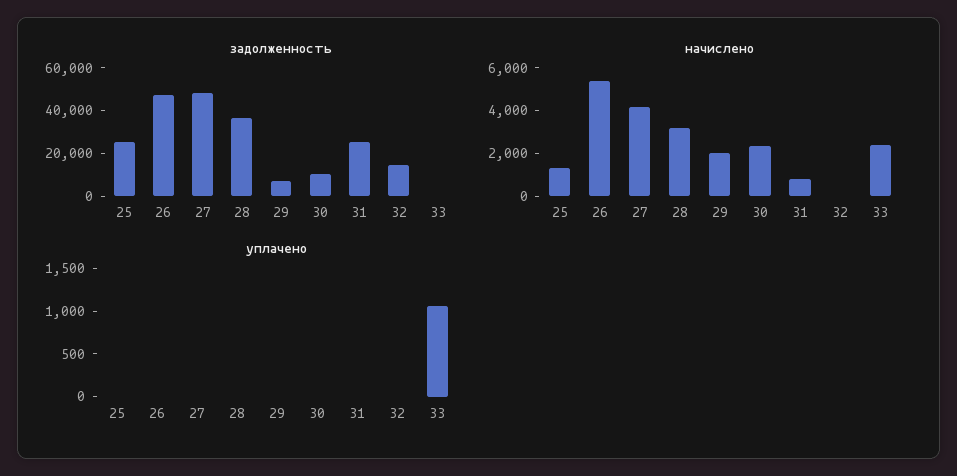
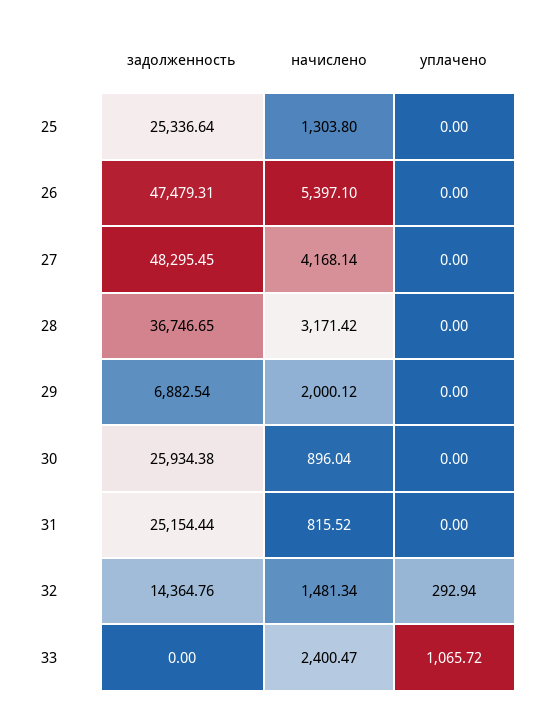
задолженность, 30: 10000 -> 25934.38
начислено, 30: 2500 -> 896.04
начислено, 32: 0 -> 1481.34
уплачено, 32: 0 -> 292.94

